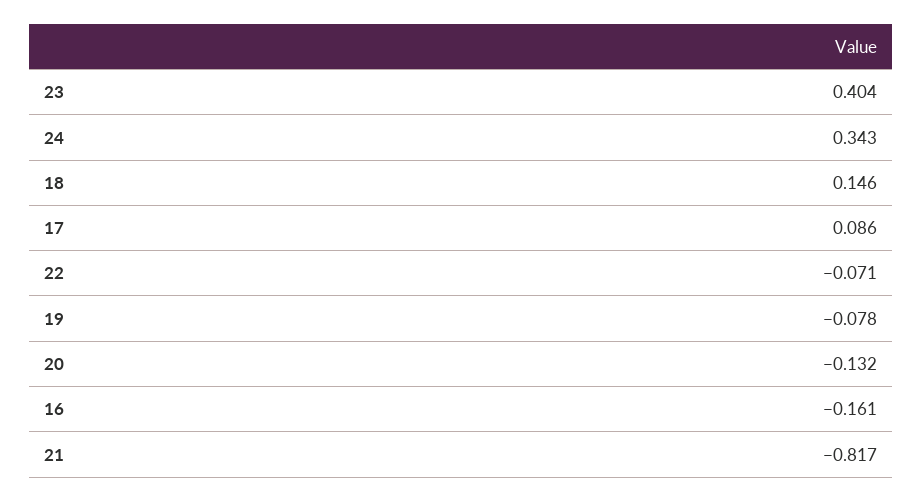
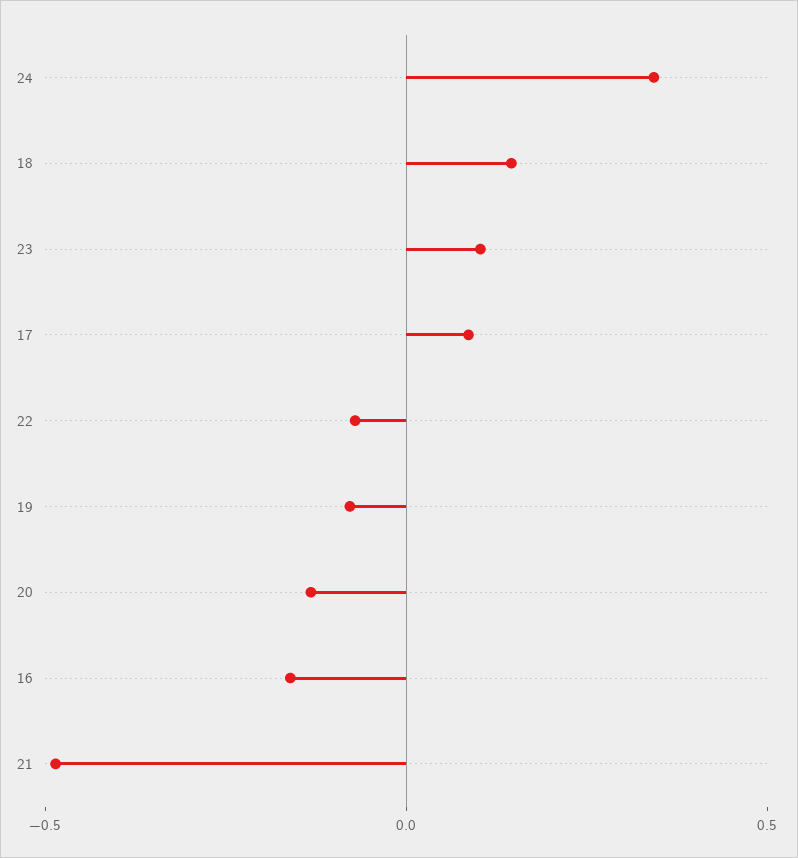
23: 0.404 -> 0.1
21: -0.817 -> -0.5

